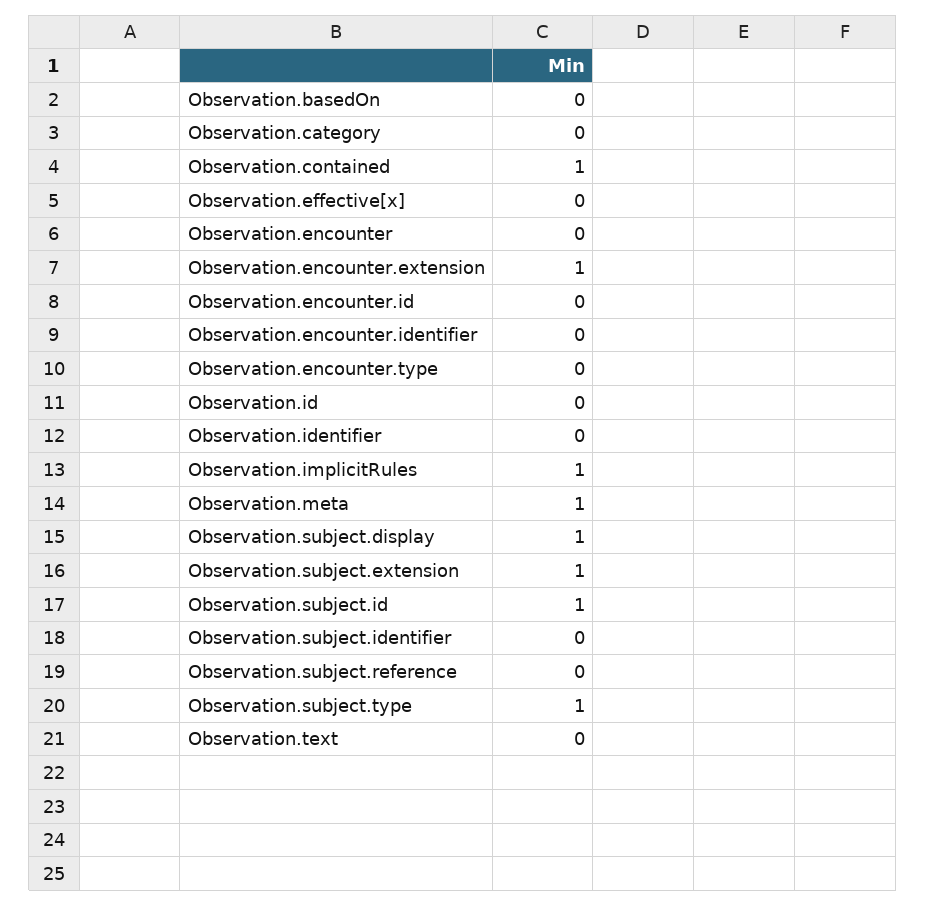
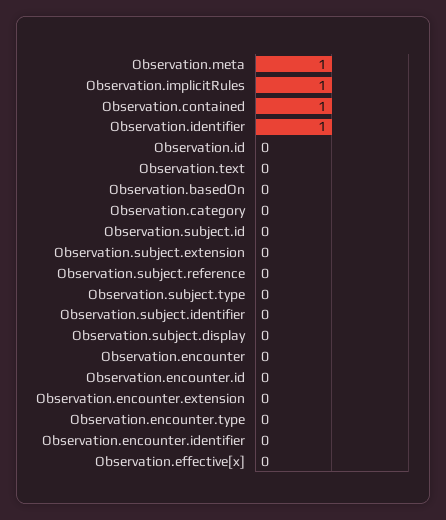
Observation.encounter.extension: 1 -> 0
Observation.identifier: 0 -> 1
Observation.subject.display: 1 -> 0
Observation.subject.extension: 1 -> 0
Observation.subject.id: 1 -> 0
Observation.subject.type: 1 -> 0

